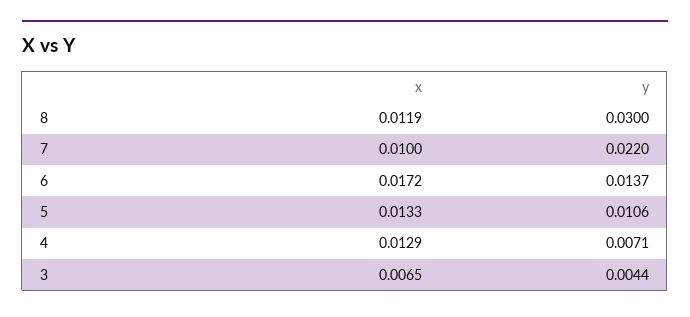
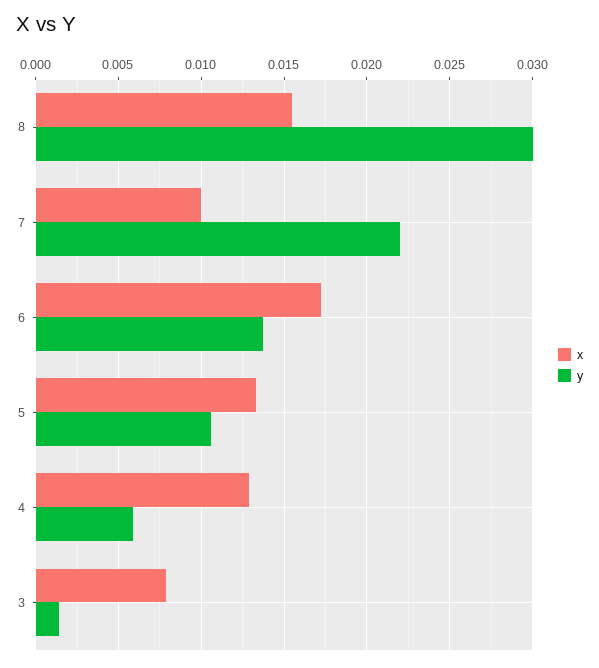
x, 8: 0.0119 -> 0.0155
y, 4: 0.0071 -> 0.006
x, 3: 0.0065 -> 0.008
y, 3: 0.0044 -> 0.0015

